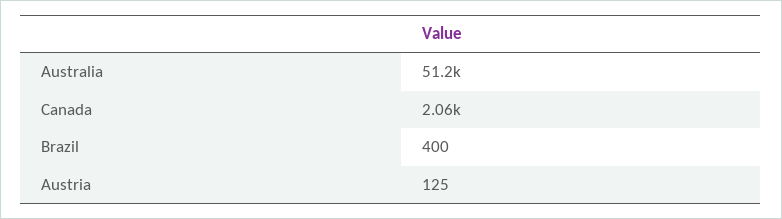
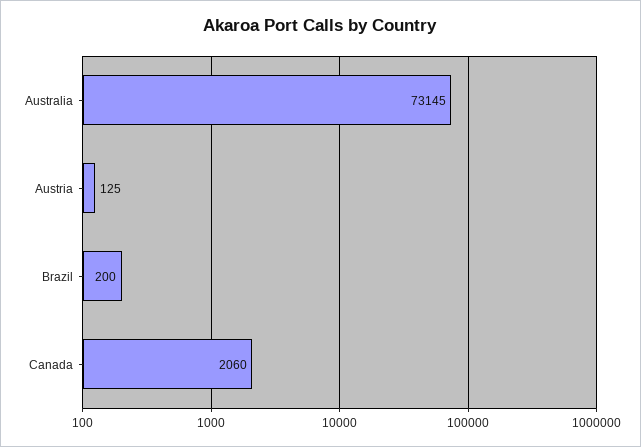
Australia: 51200 -> 73145
Brazil: 400 -> 200

